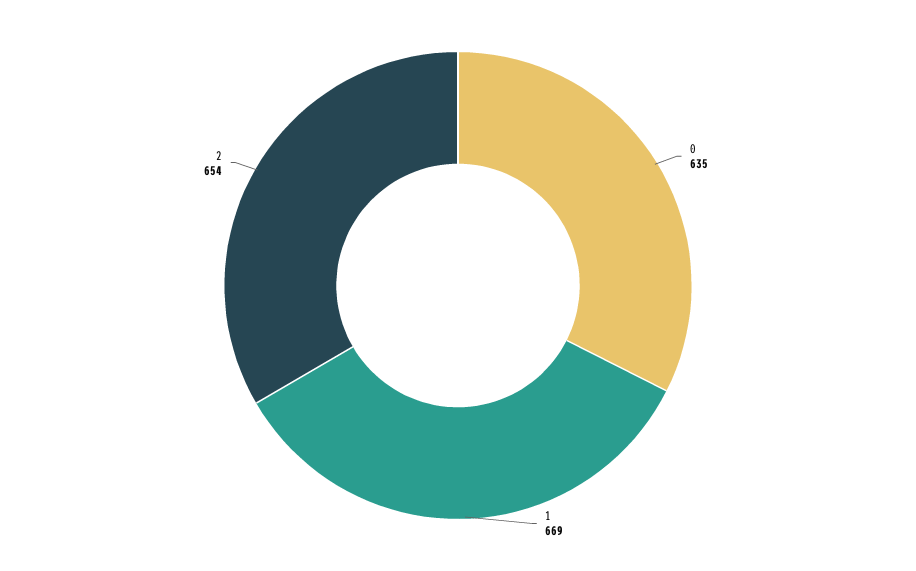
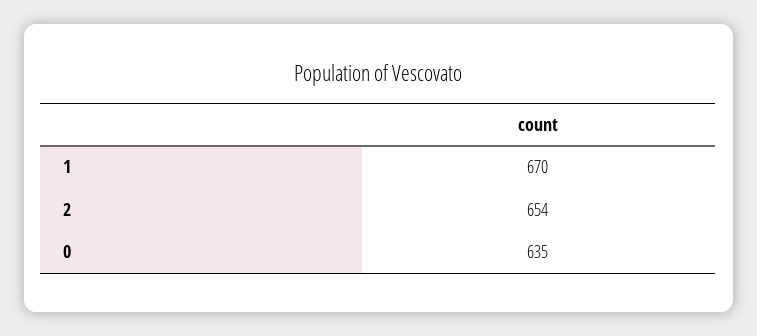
1: 669 -> 670

